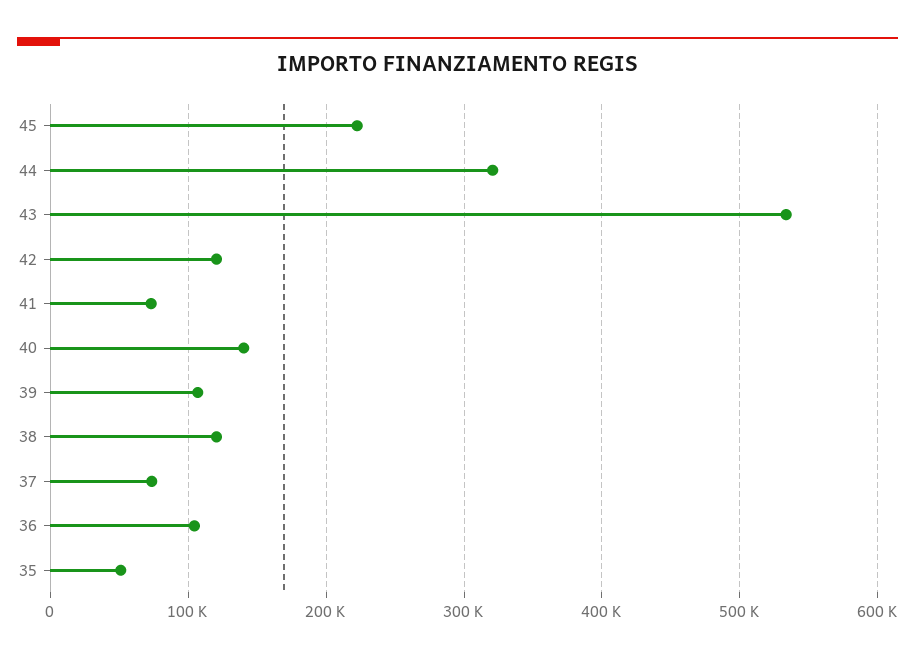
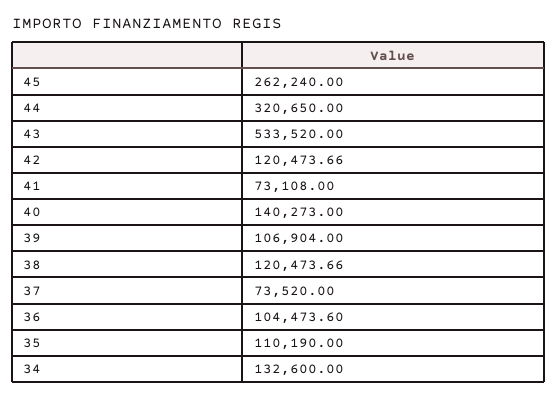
45: 220000 -> 262240
35: 50000 -> 110190
34: none -> 132600

